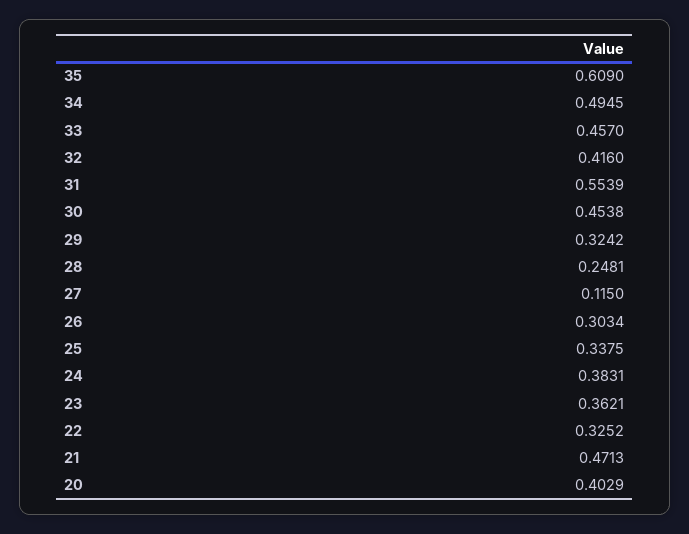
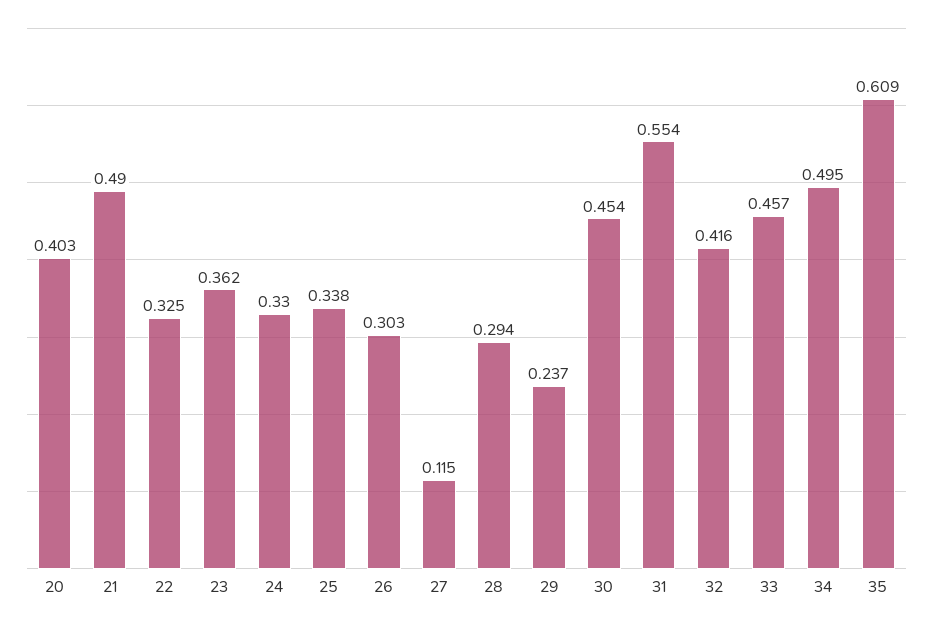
29: 0.3242 -> 0.237
28: 0.2481 -> 0.294
24: 0.3831 -> 0.33
21: 0.4713 -> 0.49

